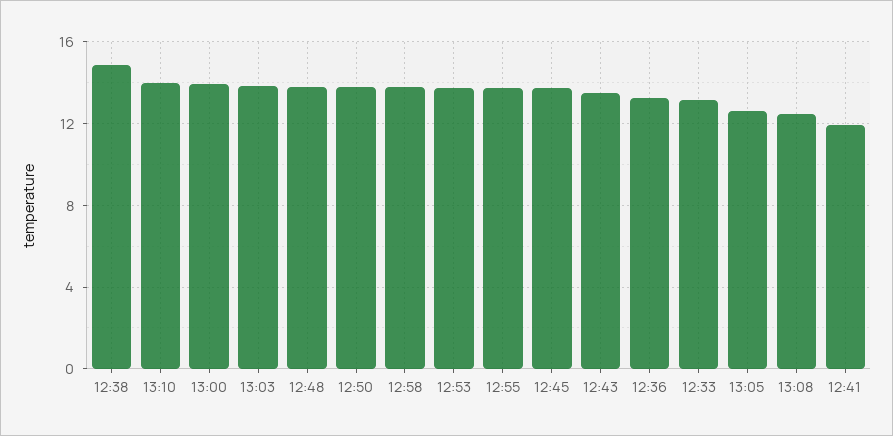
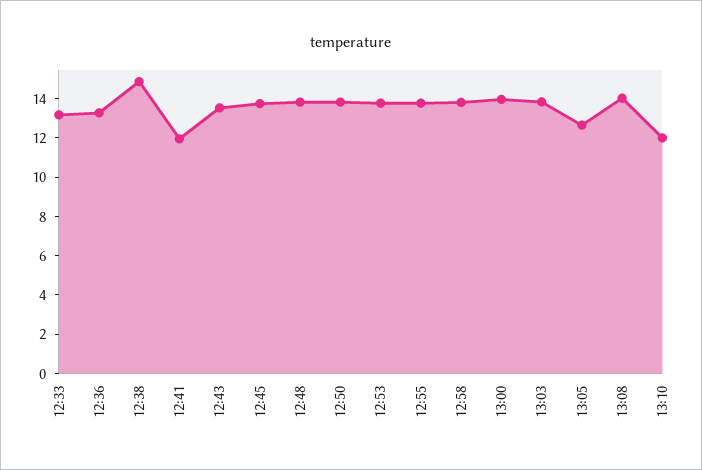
13:10: 14 -> 12
13:08: 12.5 -> 14

